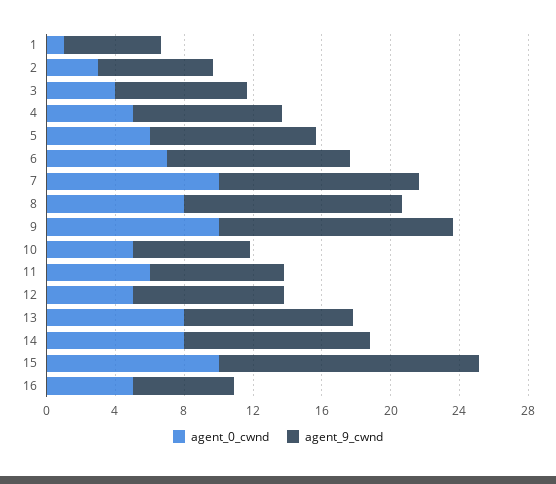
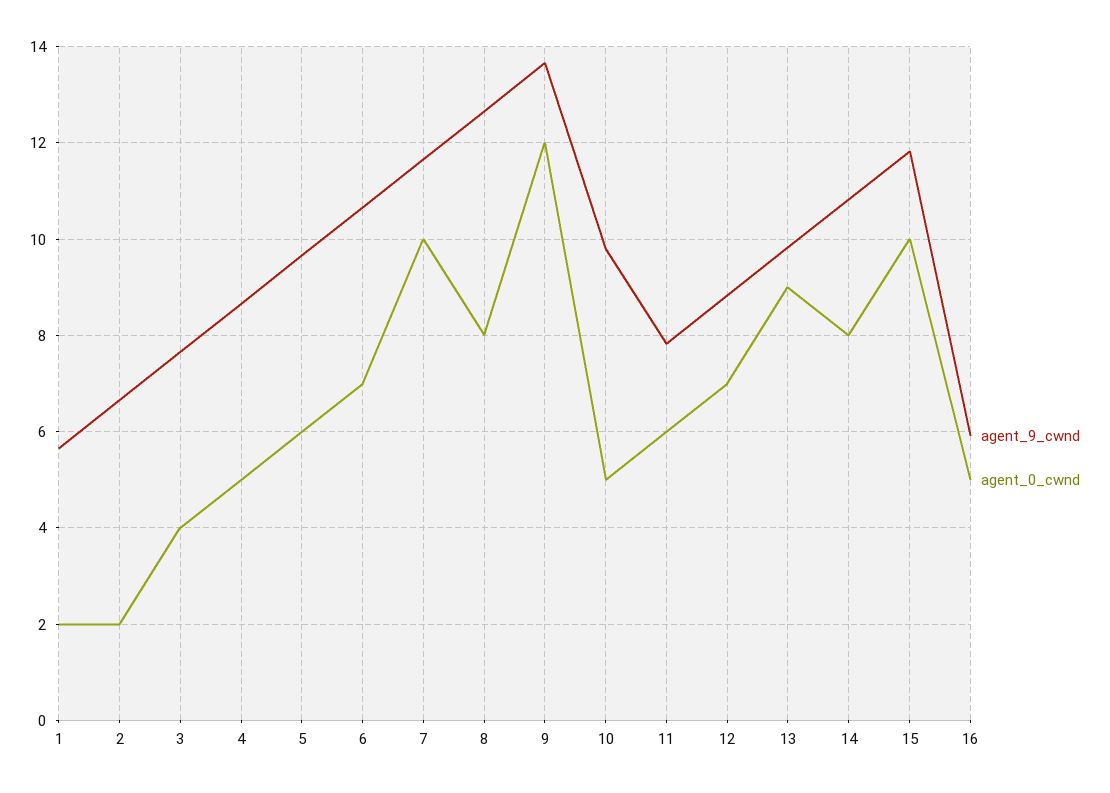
agent_0_cwnd, 1: 1 -> 2
agent_0_cwnd, 2: 3 -> 2
agent_0_cwnd, 9: 10 -> 12
agent_9_cwnd, 10: 7 -> 9.8
agent_0_cwnd, 12: 5 -> 7
agent_0_cwnd, 13: 8 -> 9
agent_9_cwnd, 15: 15 -> 11.8

